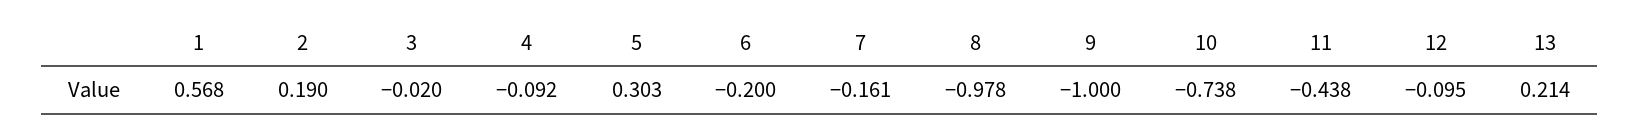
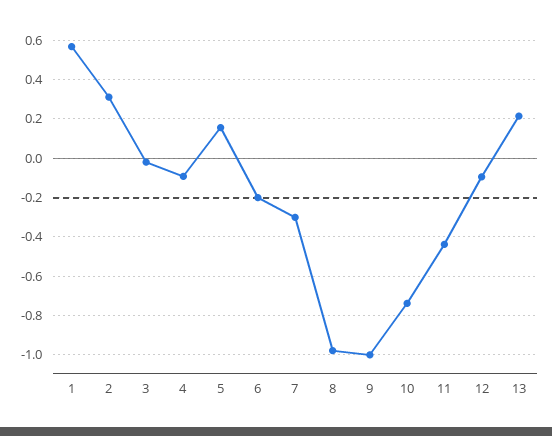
2: 0.19 -> 0.3
5: 0.303 -> 0.15
7: -0.161 -> -0.3

